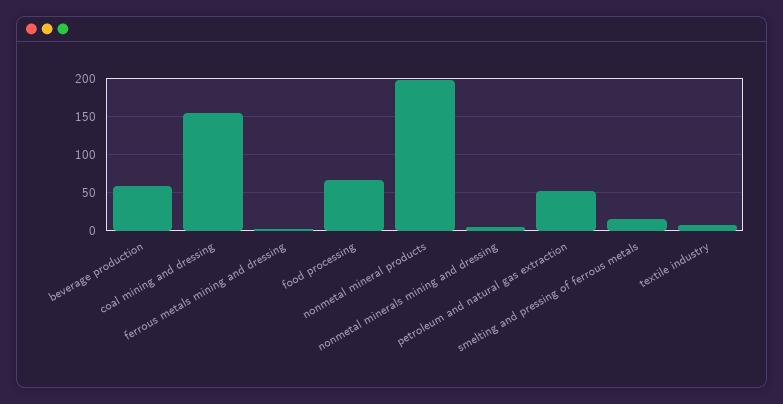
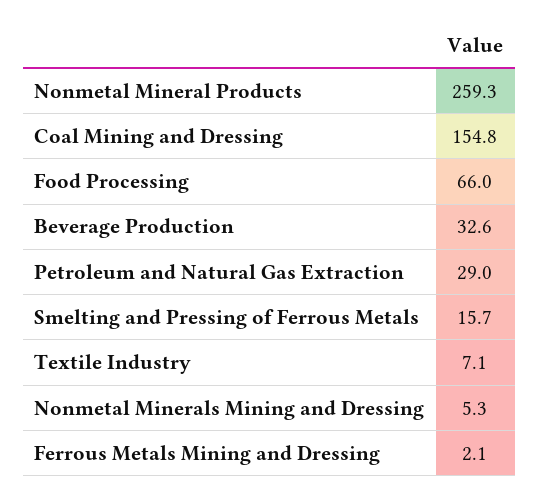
beverage production: 60 -> 32.6
nonmetal mineral products: 200 -> 259.3
petroleum and natural gas extraction: 50 -> 29

